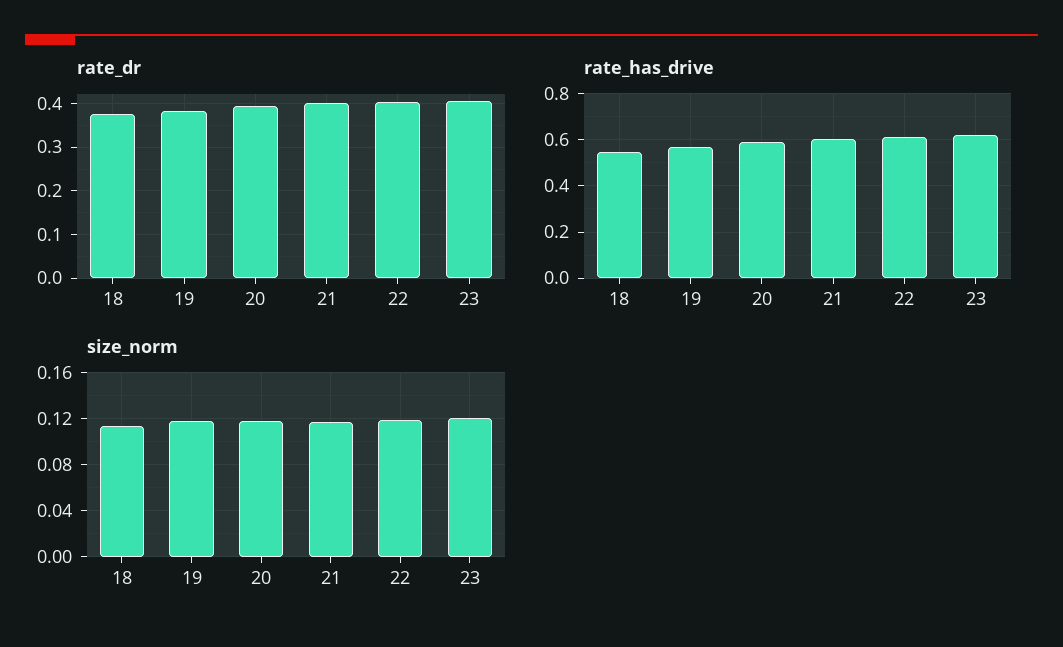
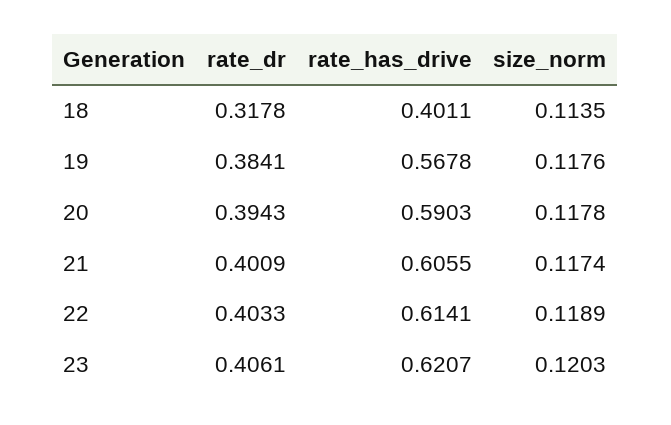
rate_dr, 18: 0.38 -> 0.3178
rate_has_drive, 18: 0.55 -> 0.4011

